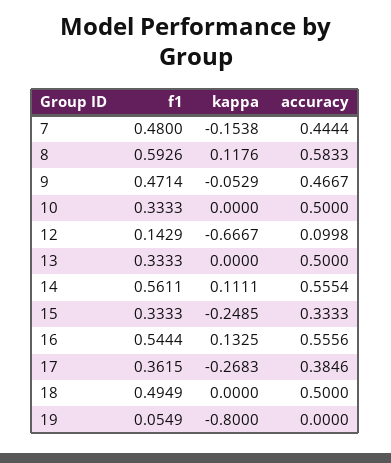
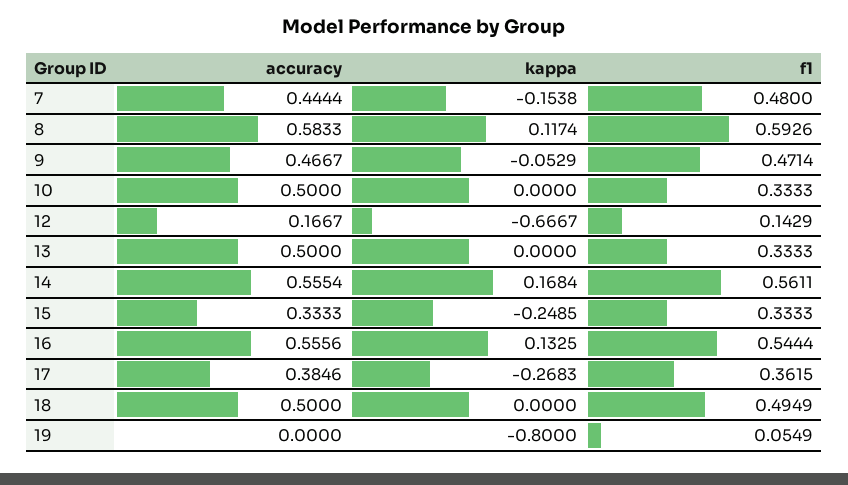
kappa, 8: 0.1176 -> 0.1174
accuracy, 12: 0.0998 -> 0.1667
kappa, 14: 0.1111 -> 0.1684

